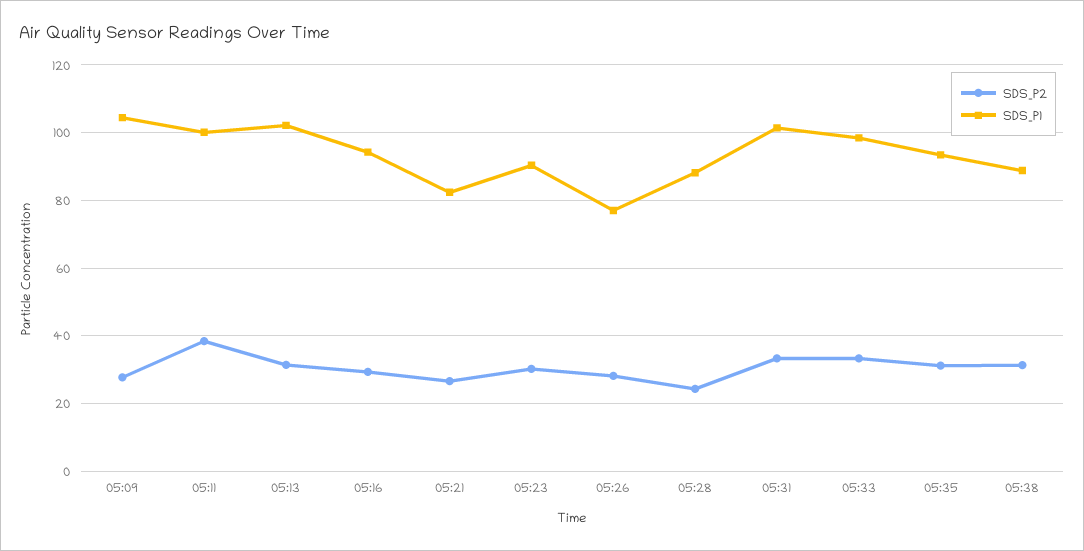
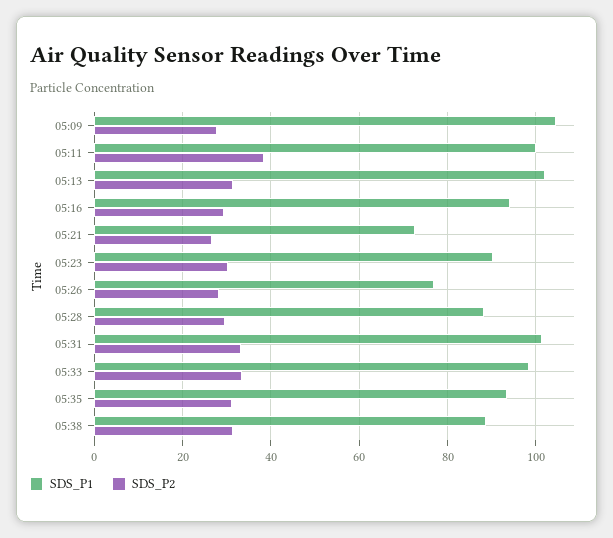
SDS_P1, 05:21: 82 -> 72
SDS_P2, 05:28: 24 -> 30

